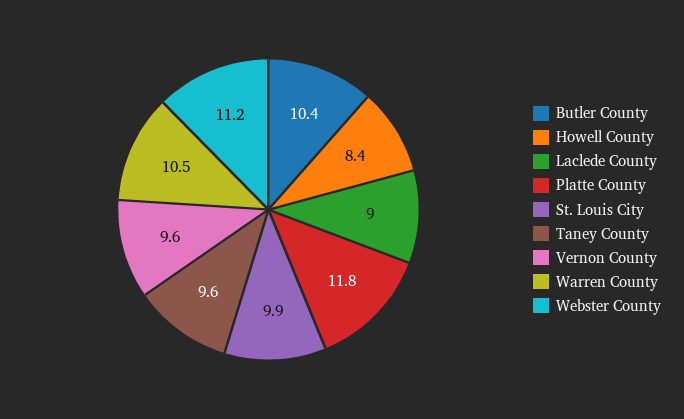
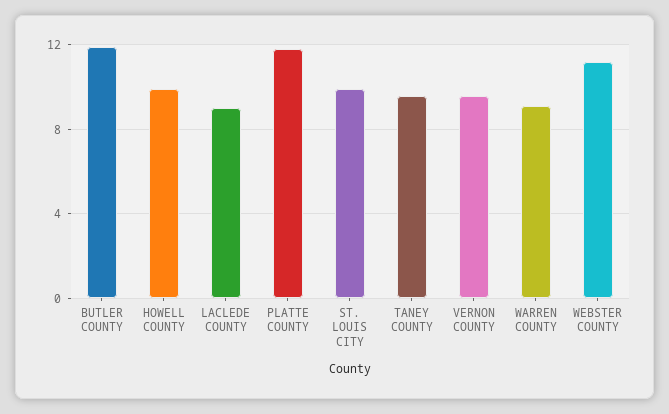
Butler County: 10.4 -> 12
Howell County: 8.4 -> 10
Warren County: 10.5 -> 9

